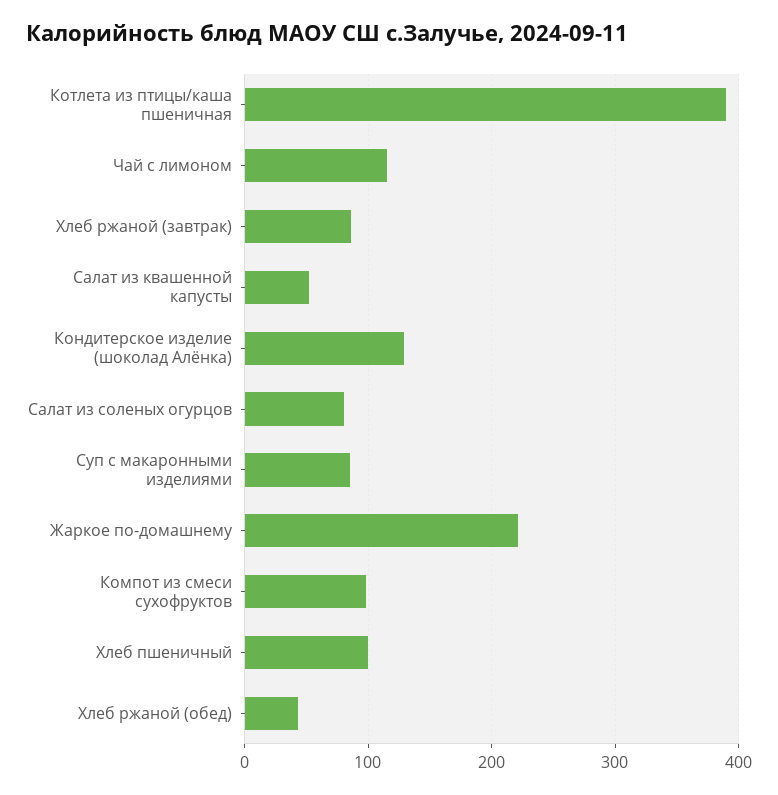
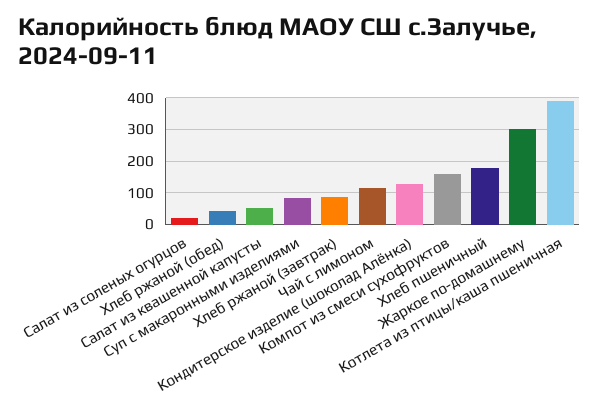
Салат из соленых огурцов: 80 -> 20
Жаркое по-домашнему: 220 -> 300
Компот из смеси сухофруктов: 100 -> 160
Хлеб пшеничный: 100 -> 180

